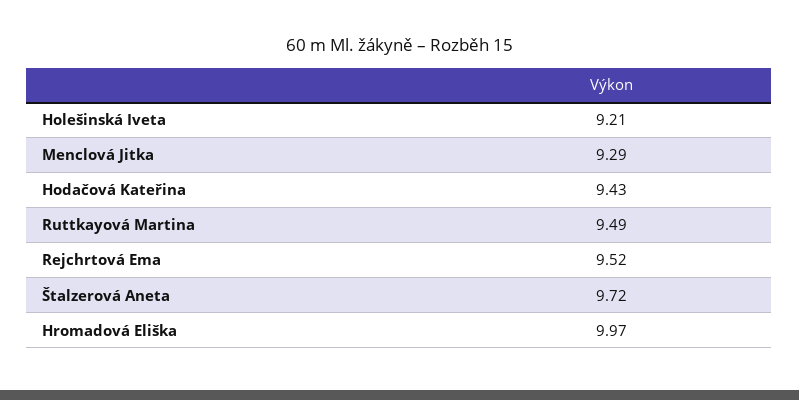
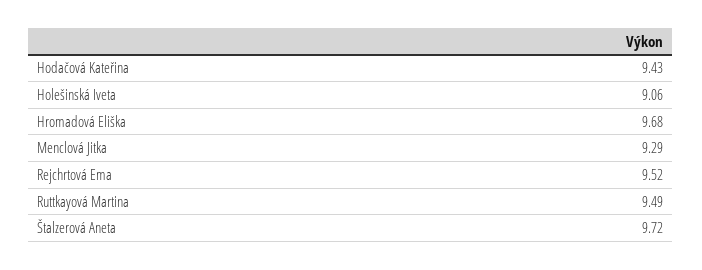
Holešinská Iveta: 9.21 -> 9.06
Hromadová Eliška: 9.97 -> 9.68

